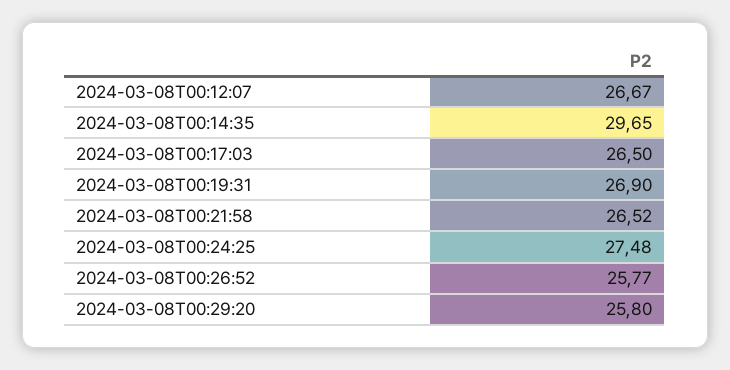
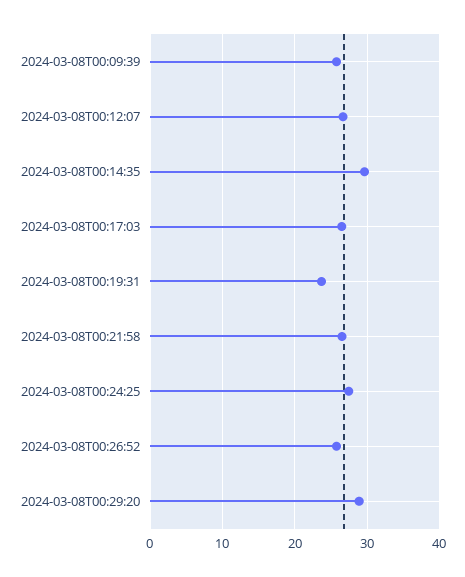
2024-03-08T00:19:31: 26.9 -> 24
2024-03-08T00:29:20: 25.8 -> 29
2024-03-08T00:09:39: none -> 26

